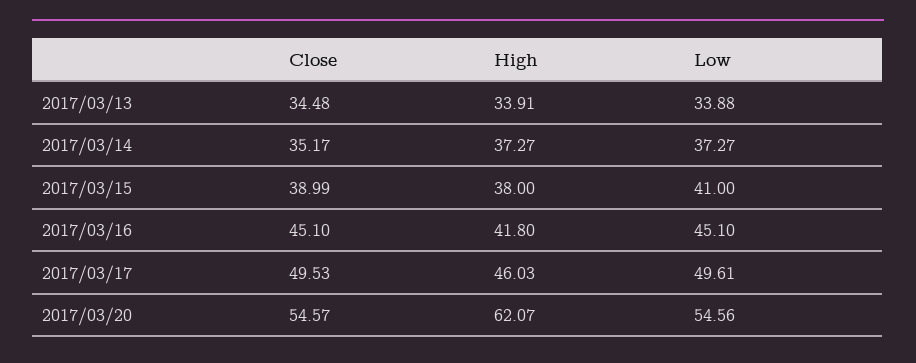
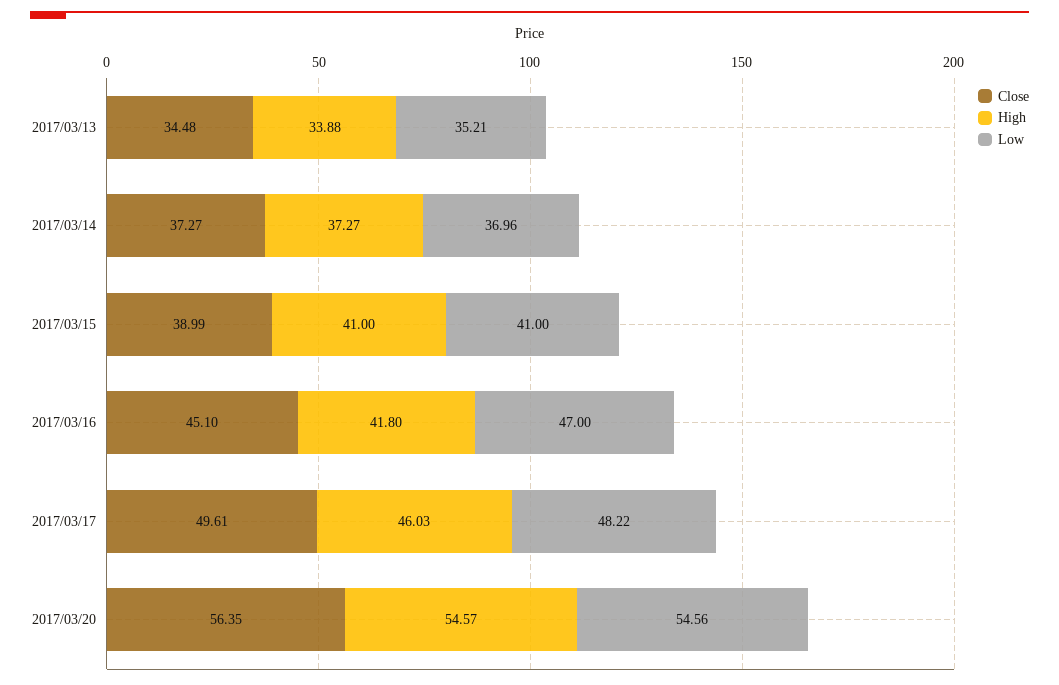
High, 2017/03/13: 33.91 -> 33.88
Low, 2017/03/13: 33.88 -> 35.21
Close, 2017/03/14: 35.17 -> 37.27
Low, 2017/03/14: 37.27 -> 36.96
High, 2017/03/15: 38 -> 41
Low, 2017/03/16: 45.1 -> 47
Close, 2017/03/17: 49.53 -> 49.61
Low, 2017/03/17: 49.61 -> 48.22
Close, 2017/03/20: 54.57 -> 56.35
High, 2017/03/20: 62.07 -> 54.57

